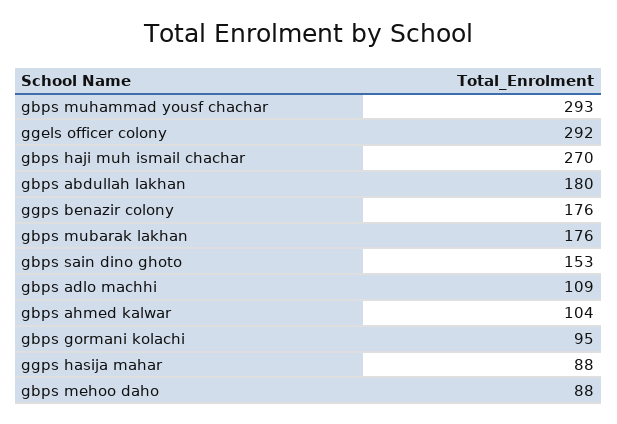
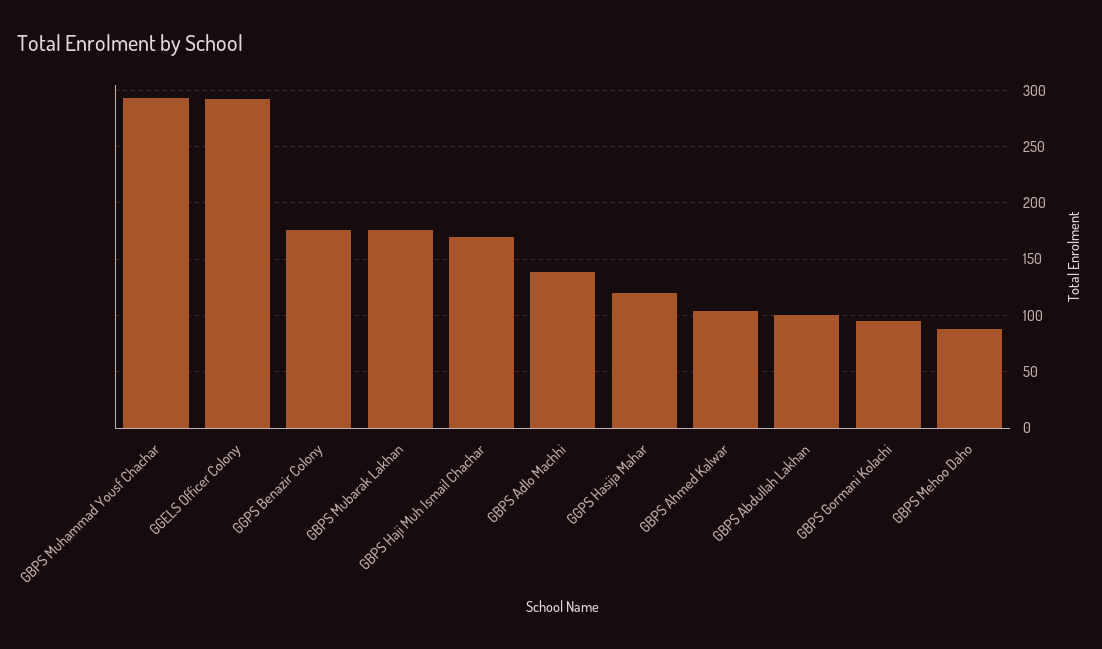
gbps haji muh ismail chachar: 270 -> 170
gbps abdullah lakhan: 180 -> 100
gbps sain dino ghoto: 153 -> none
gbps adlo machhi: 109 -> 140
ggps hasija mahar: 88 -> 120

